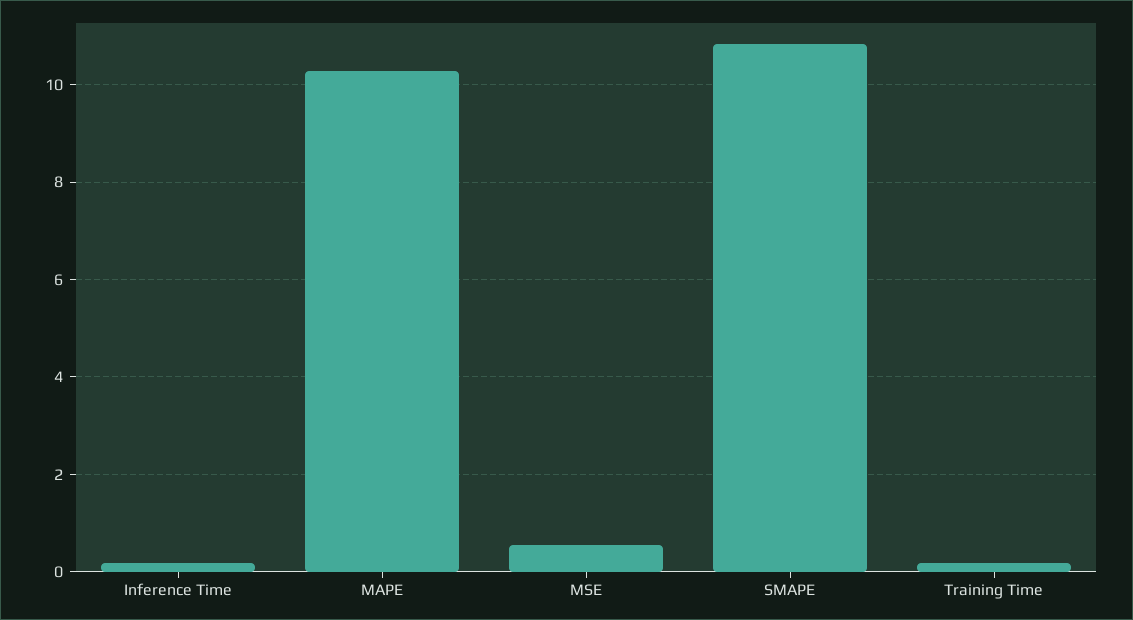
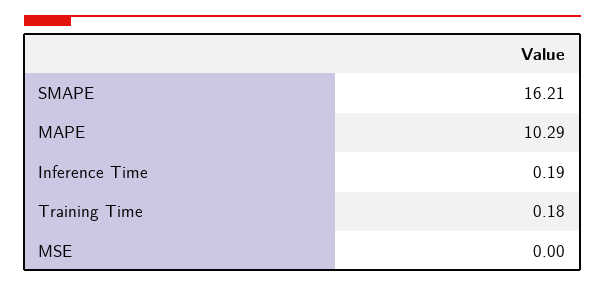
MSE: 0.6 -> 0
SMAPE: 10.8 -> 16.21

